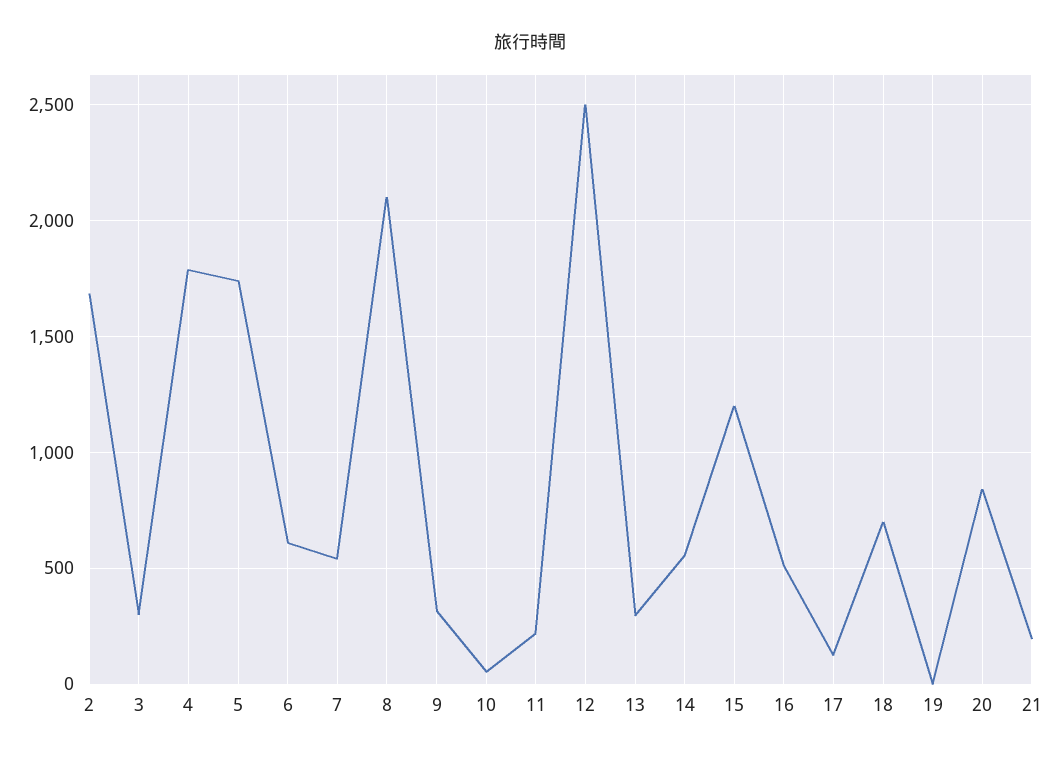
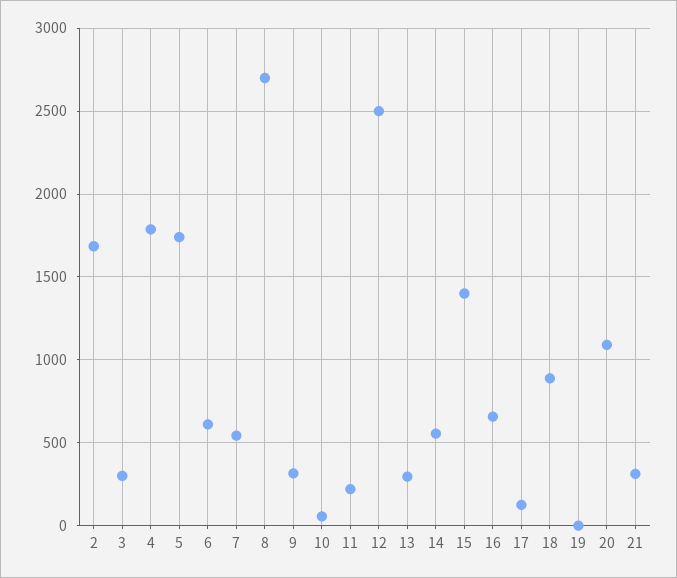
8: 2100 -> 2700
15: 1200 -> 1400
16: 500 -> 650
18: 700 -> 900
20: 850 -> 1100
21: 200 -> 300

